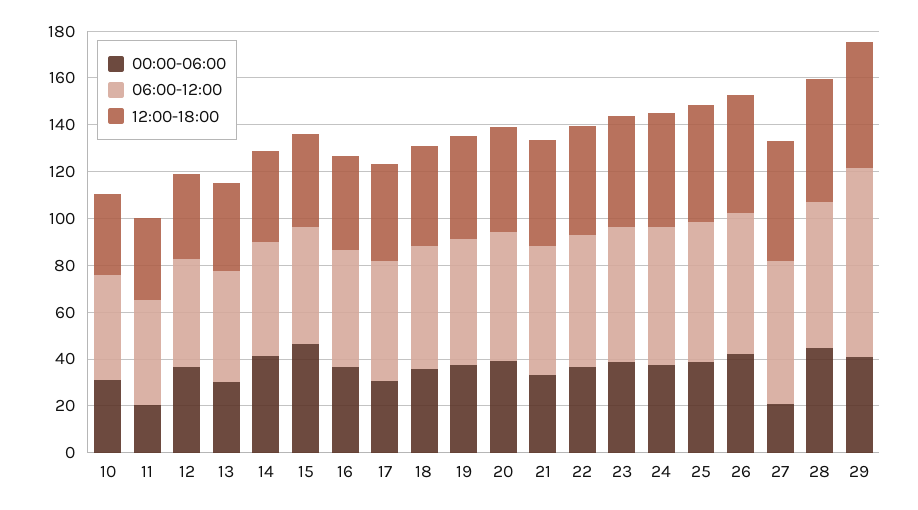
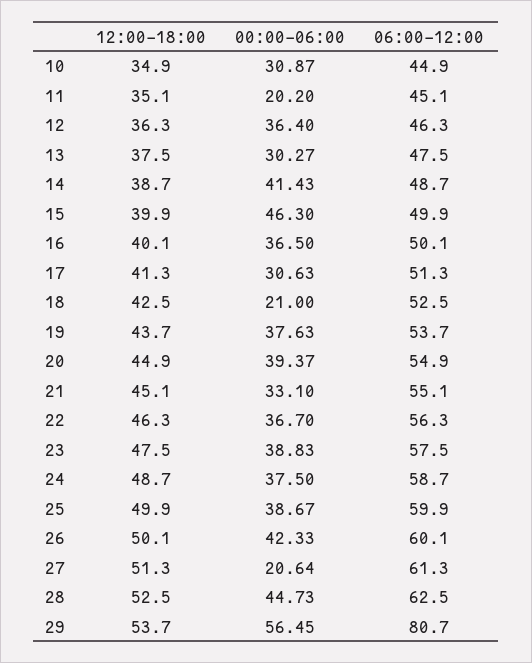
00:00-06:00, 18: 35 -> 21
00:00-06:00, 29: 40 -> 56.45

